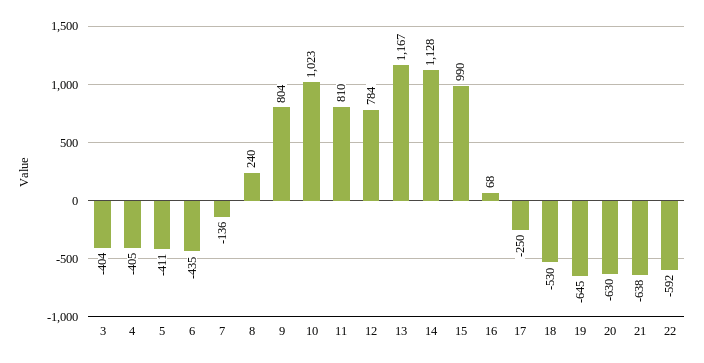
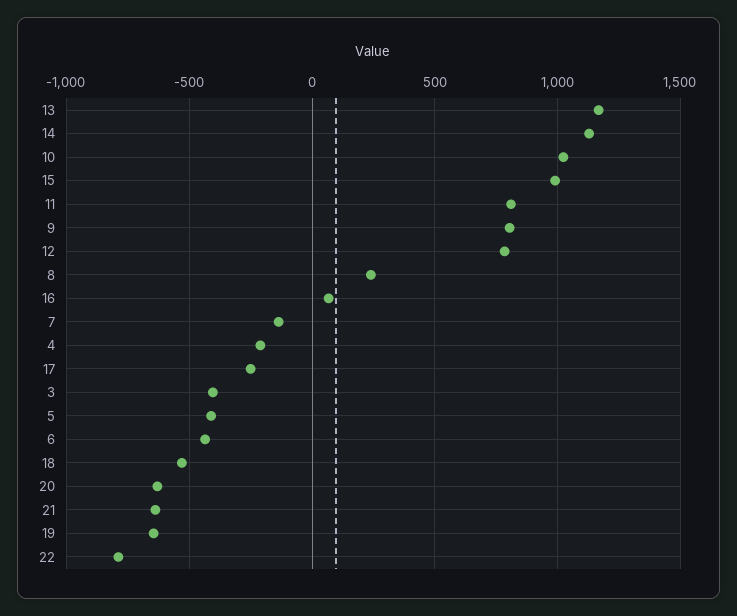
4: -405 -> -200
22: -592 -> -800

